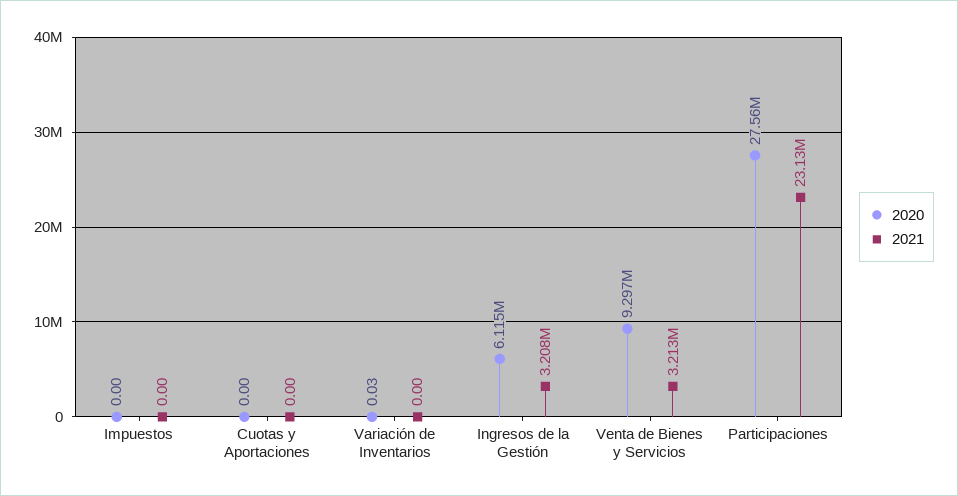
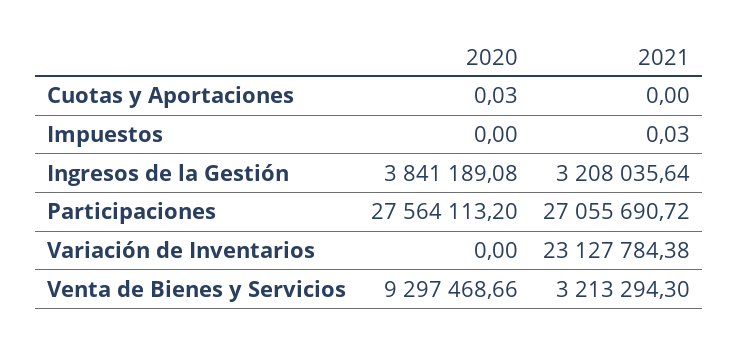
2021, Impuestos: 0 -> 0.03
2020, Cuotas y Aportaciones: 0 -> 0.03
2020, Variación de Inventarios: 0.03 -> 0
2021, Variación de Inventarios: 0 -> 23127784.38
2020, Ingresos de la Gestión: 6115000 -> 3841189.08
2021, Participaciones: 23130000 -> 27055690.72

